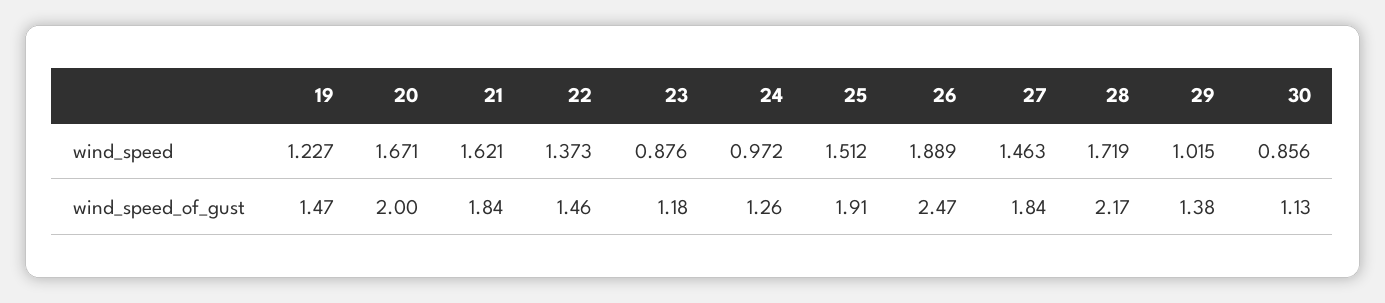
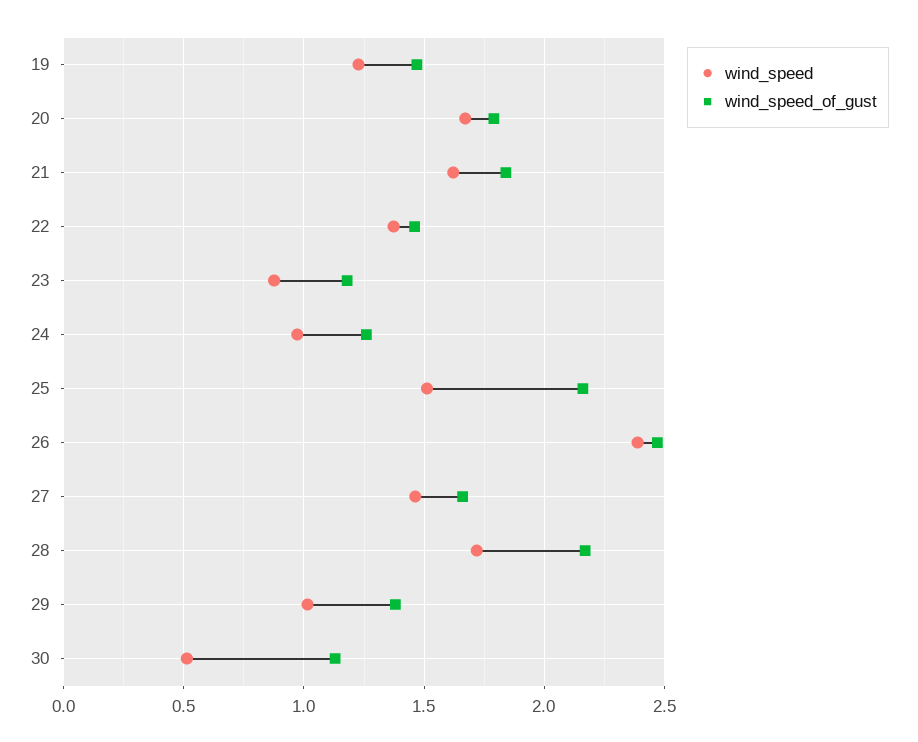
wind_speed, 26: 1.889 -> 2.4
wind_speed, 30: 0.856 -> 0.5
wind_speed_of_gust, 20: 2 -> 1.8
wind_speed_of_gust, 25: 1.91 -> 2.15
wind_speed_of_gust, 27: 1.84 -> 1.65

